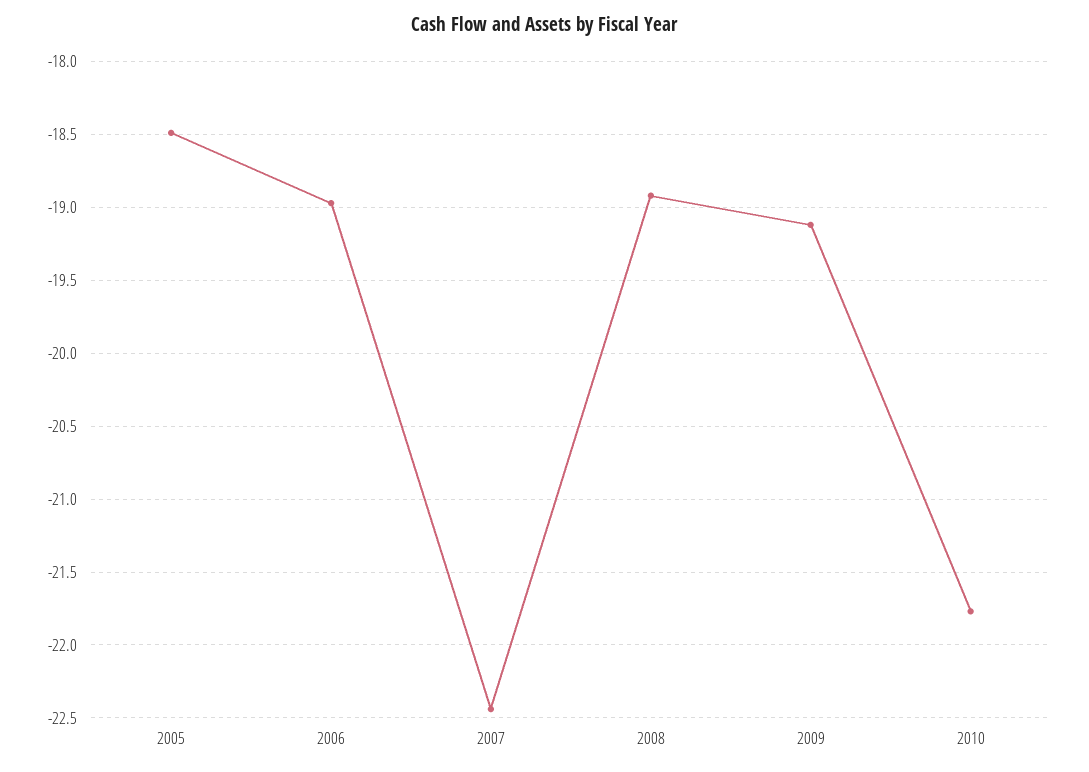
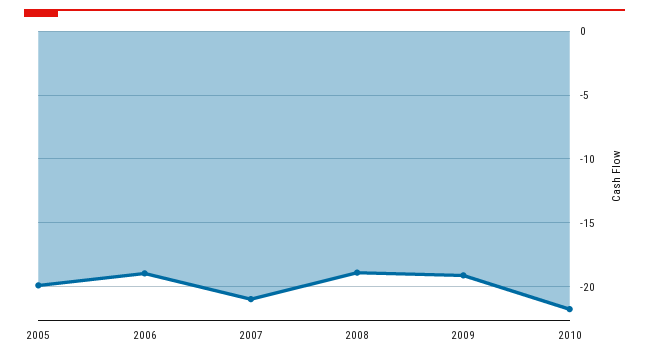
2005: -18.5 -> -20
2007: -22.45 -> -21

